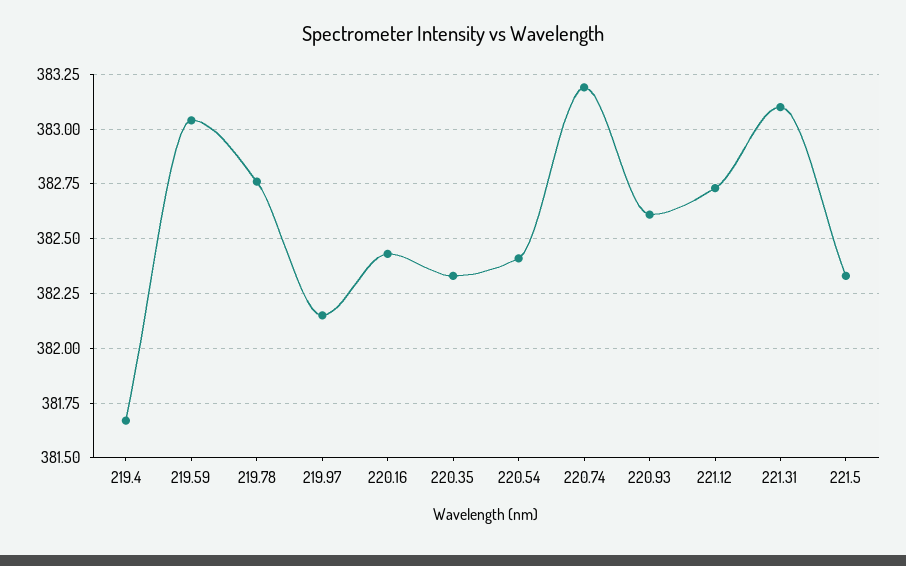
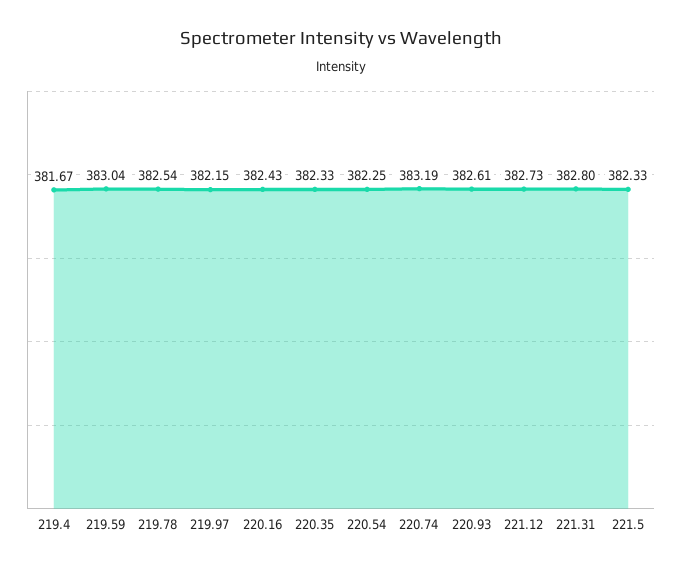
219.78: 382.75 -> 382.54
220.54: 382.4 -> 382.25
221.31: 383.1 -> 382.8

